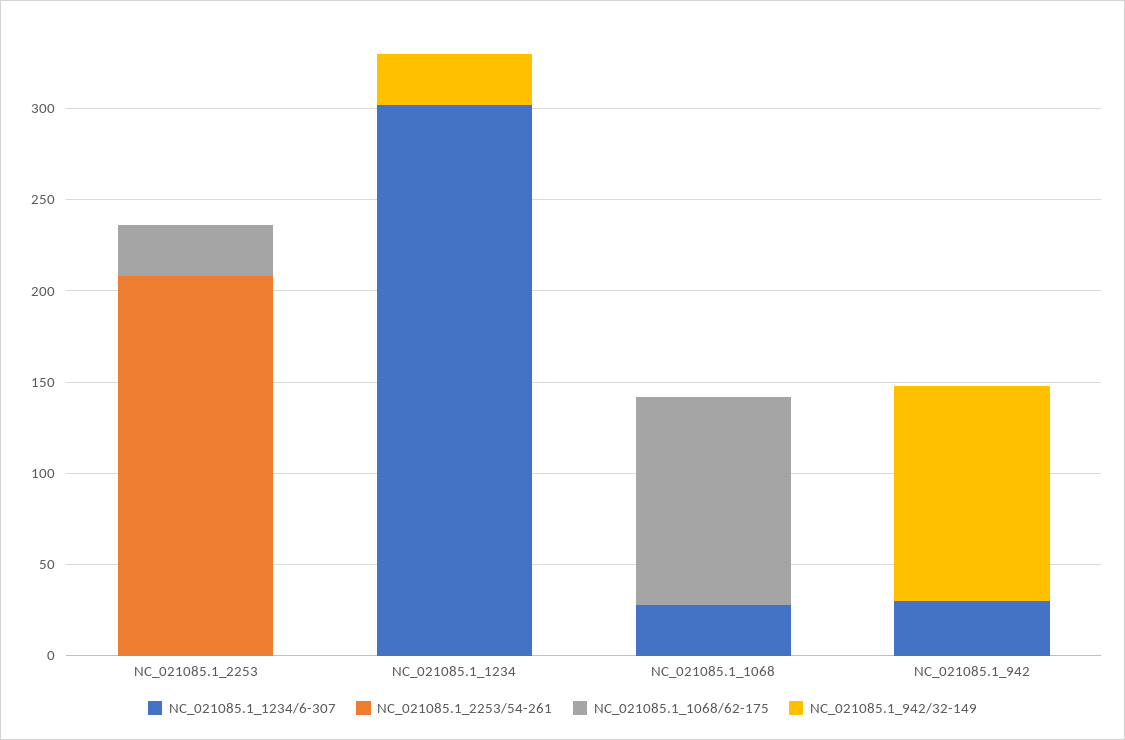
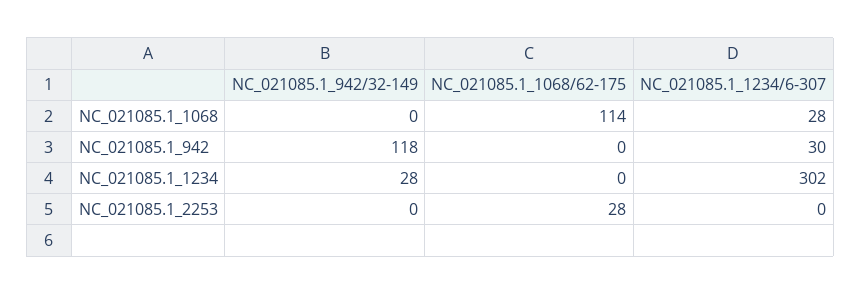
NC_021085.1_2253/54-261, NC_021085.1_2253: 210 -> none
NC_021085.1_2253/54-261, NC_021085.1_1234: 0 -> none
NC_021085.1_2253/54-261, NC_021085.1_1068: 0 -> none
NC_021085.1_2253/54-261, NC_021085.1_942: 0 -> none

